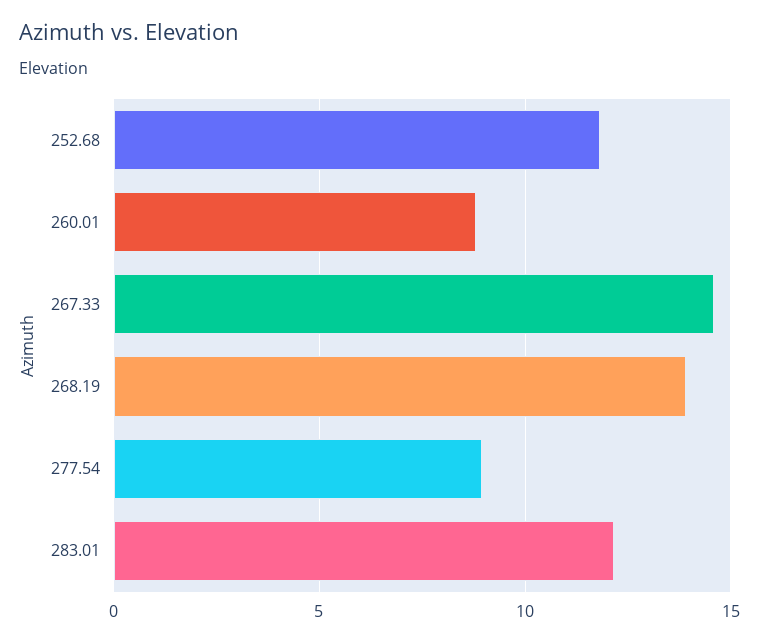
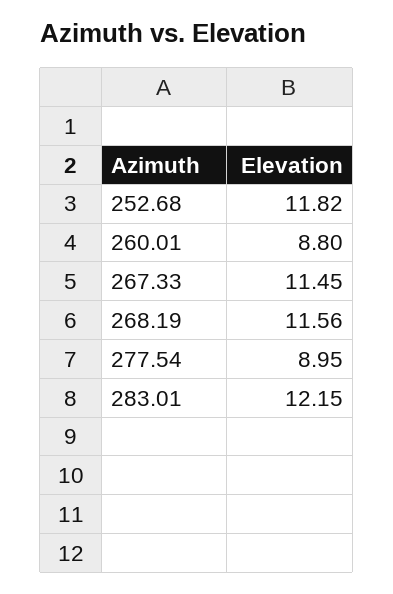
267.33: 14.5 -> 11.45
268.19: 14 -> 11.56

